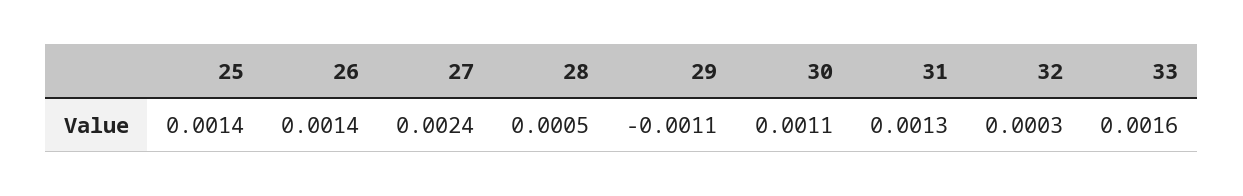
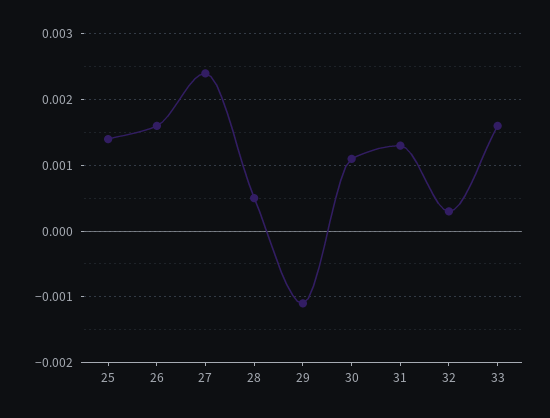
26: 0.0014 -> 0.0016

